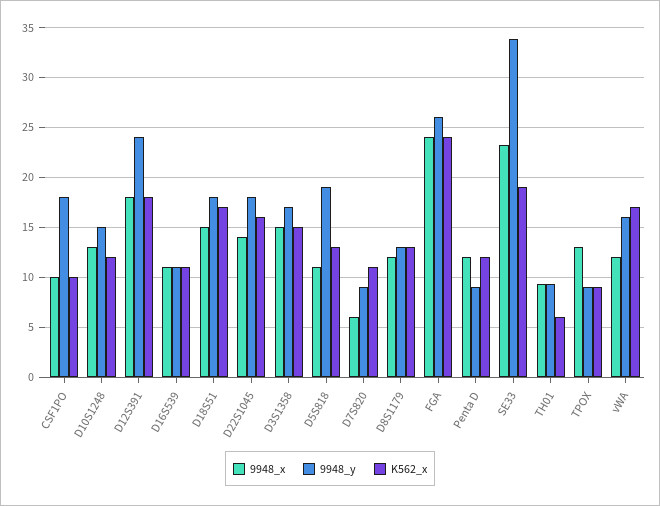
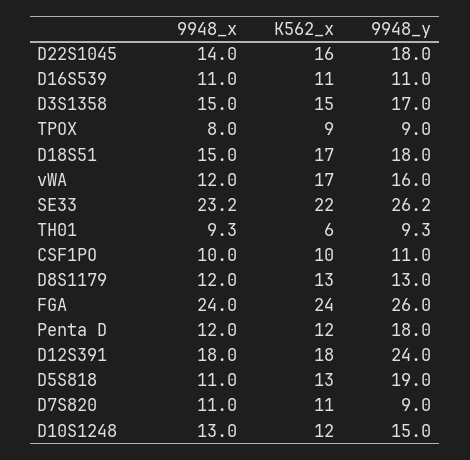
9948_y, CSF1PO: 18 -> 11
9948_x, D7S820: 6 -> 11
9948_y, Penta D: 9 -> 18
9948_y, SE33: 34 -> 26.2
K562_x, SE33: 19 -> 22
9948_x, TPOX: 13 -> 8

